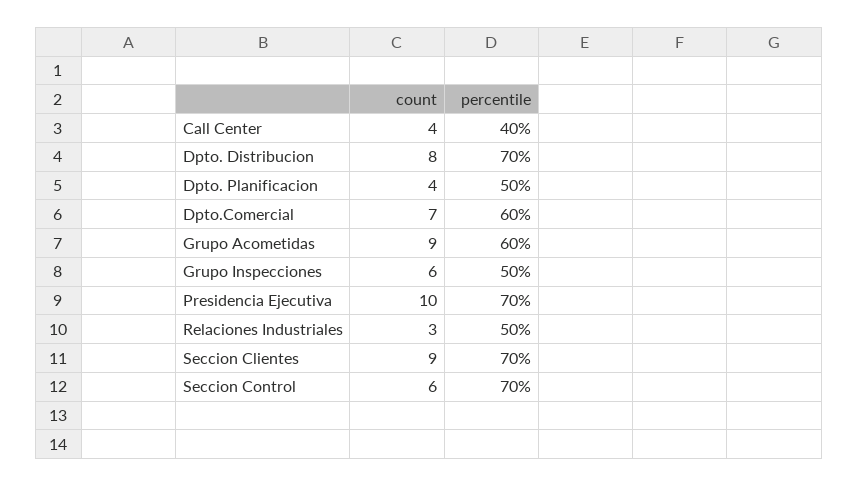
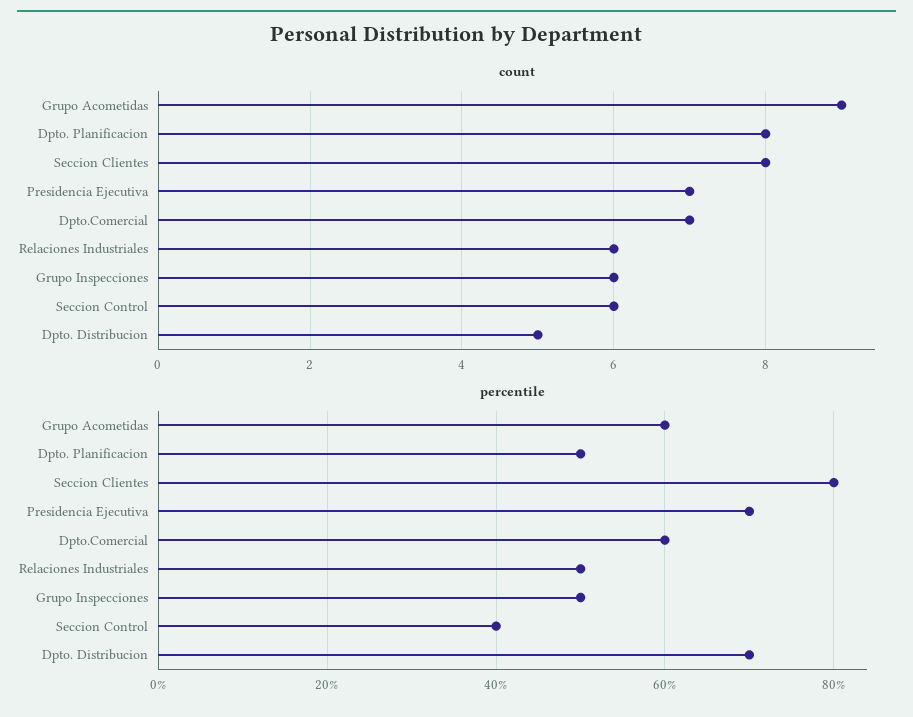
count, Call Center: 4 -> none
percentile, Call Center: 40 -> none
count, Dpto. Distribucion: 8 -> 5
count, Dpto. Planificacion: 4 -> 8
count, Presidencia Ejecutiva: 10 -> 7
count, Relaciones Industriales: 3 -> 6
count, Seccion Clientes: 9 -> 8
percentile, Seccion Clientes: 70 -> 80
percentile, Seccion Control: 70 -> 40

